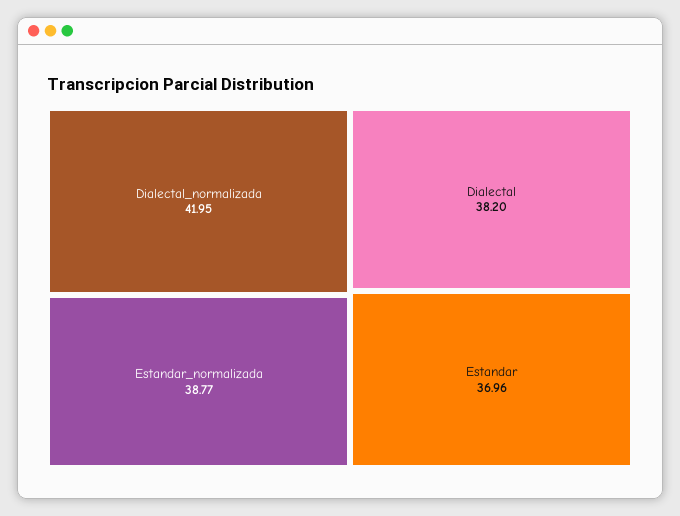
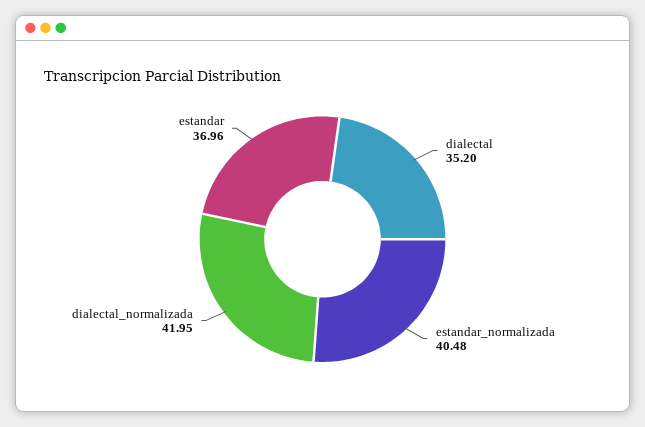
Estandar_normalizada: 38.77 -> 40.48
Dialectal: 38.2 -> 35.2

